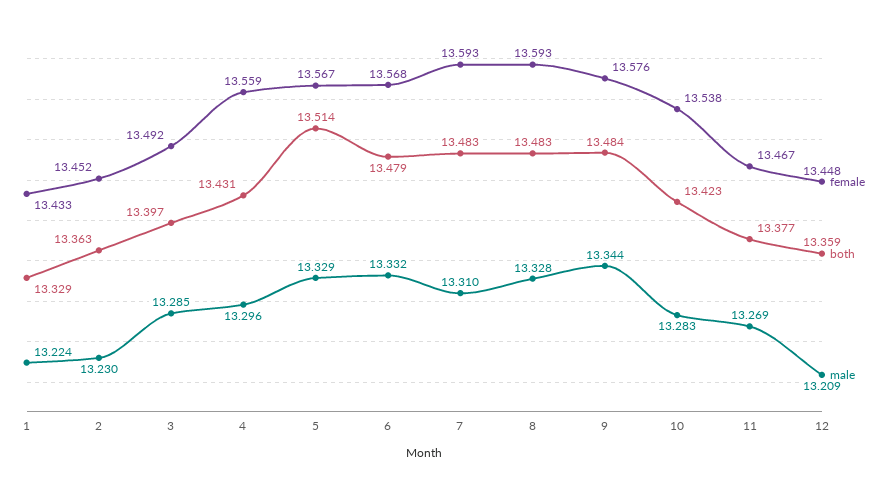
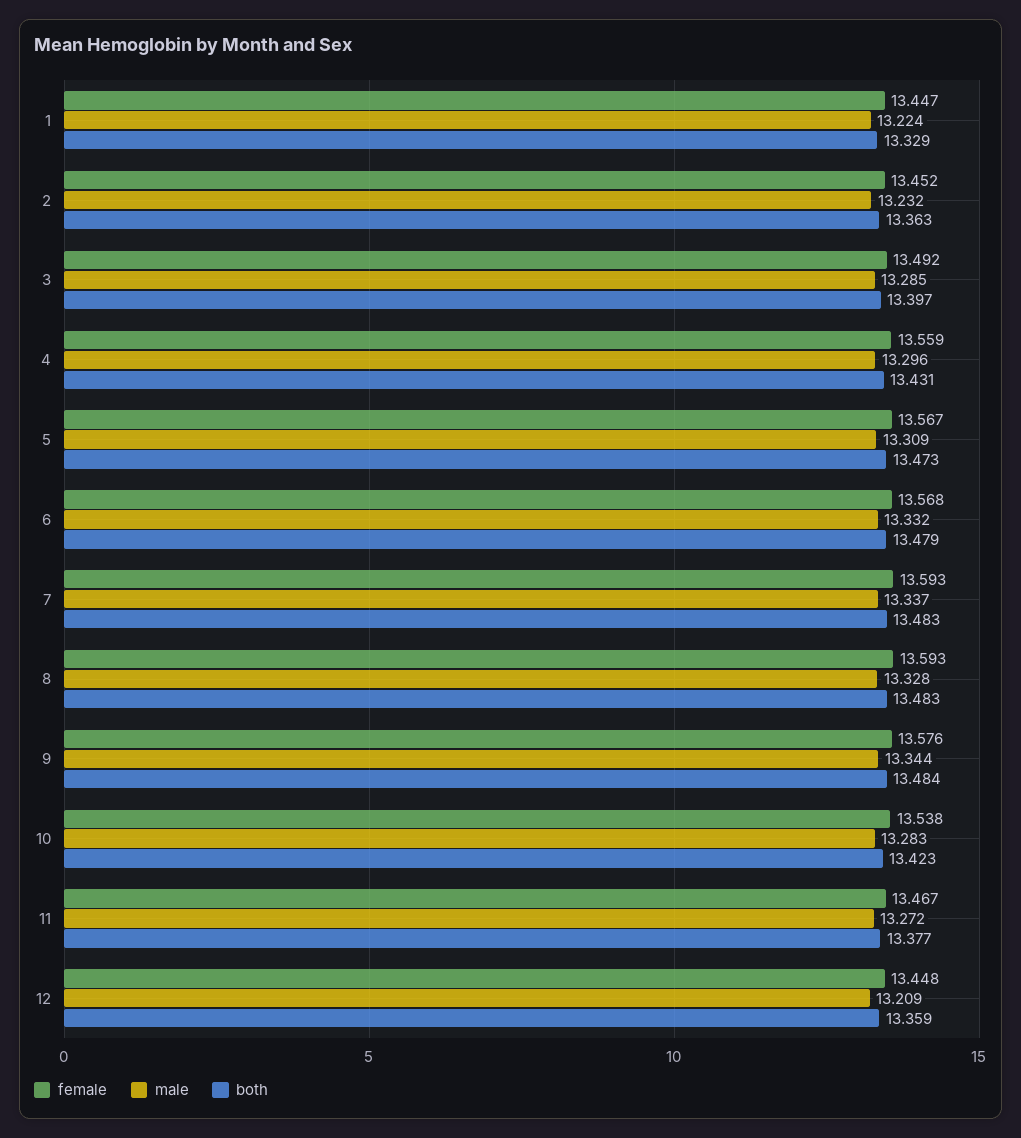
female, 1: 13.433 -> 13.447
male, 2: 13.23 -> 13.232
both, 5: 13.514 -> 13.473
male, 5: 13.329 -> 13.309
male, 7: 13.31 -> 13.337
male, 11: 13.269 -> 13.272

